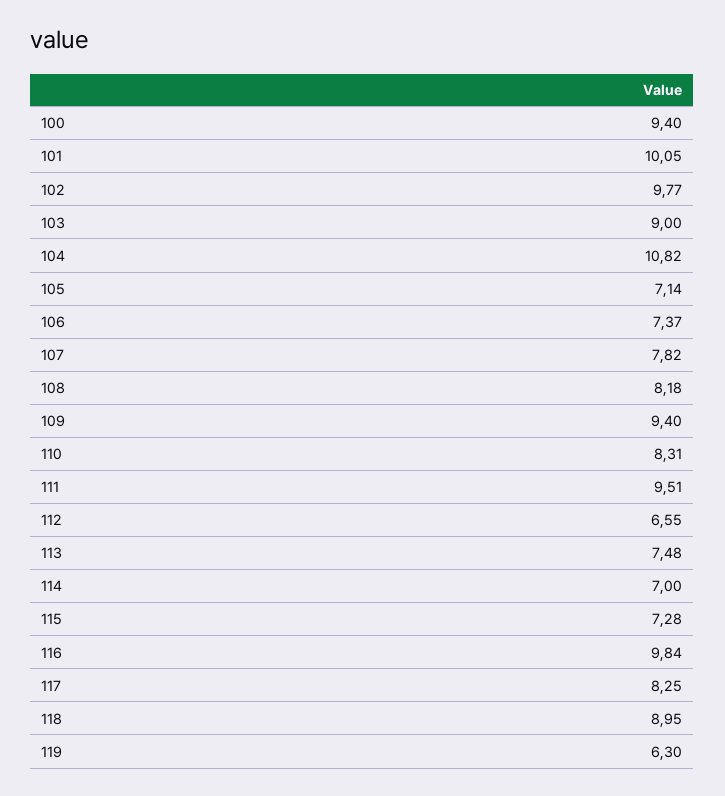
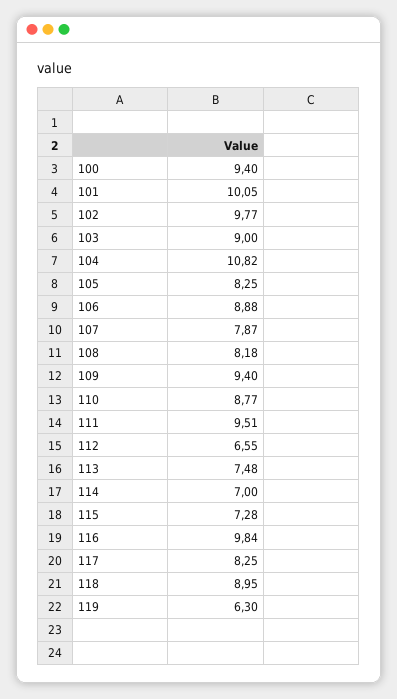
105: 7.14 -> 8.25
106: 7.37 -> 8.88
107: 7.82 -> 7.87
110: 8.31 -> 8.77

